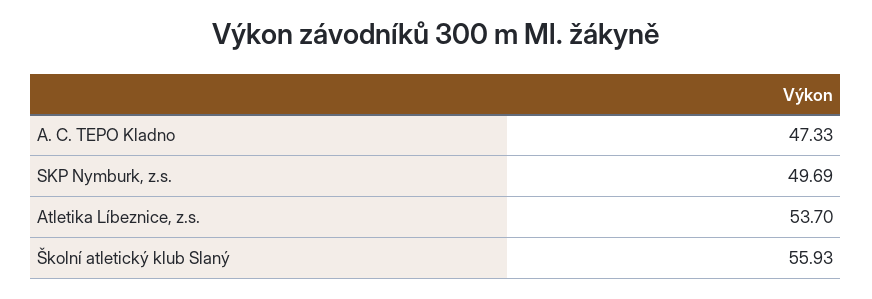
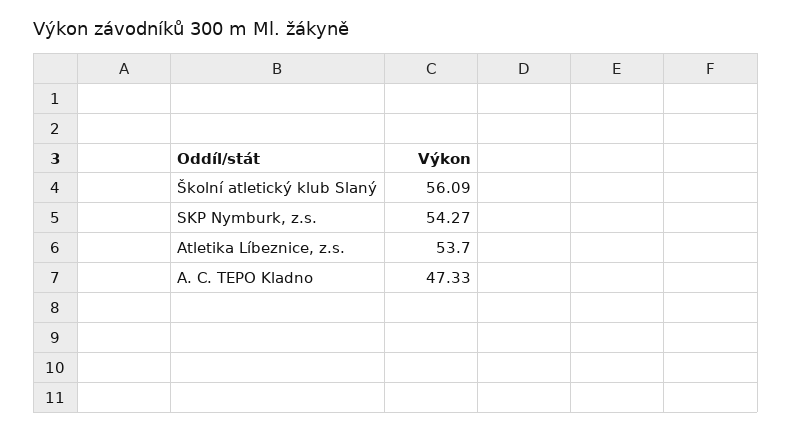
SKP Nymburk, z.s.: 49.69 -> 54.27
Školní atletický klub Slaný: 55.93 -> 56.09

